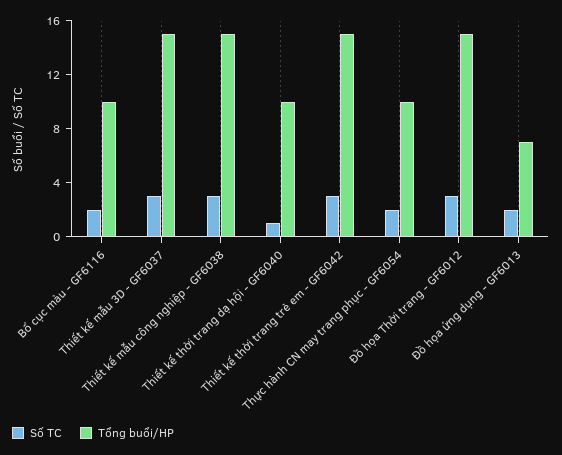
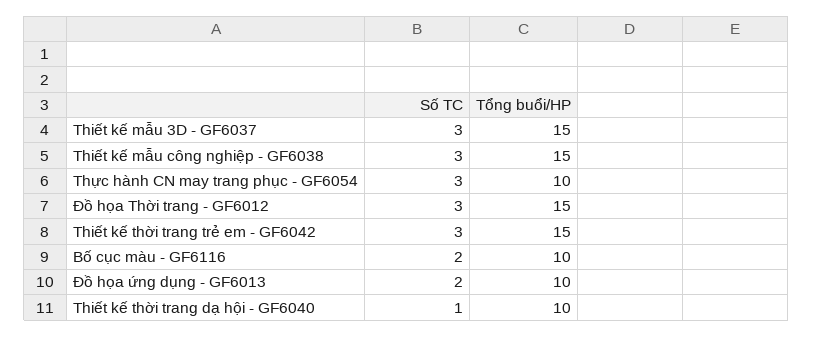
Số TC, Thực hành CN may trang phục - GF6054: 2 -> 3
Tổng buổi/HP, Đồ họa ứng dụng - GF6013: 7 -> 10

